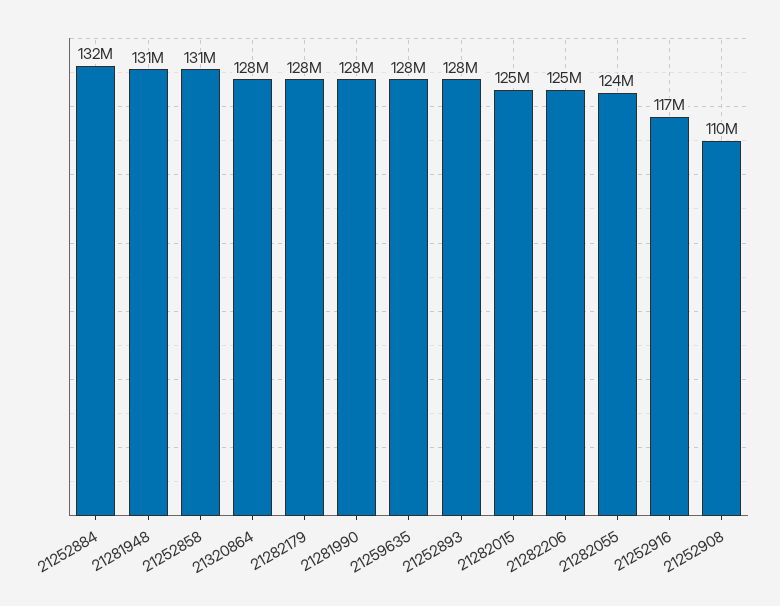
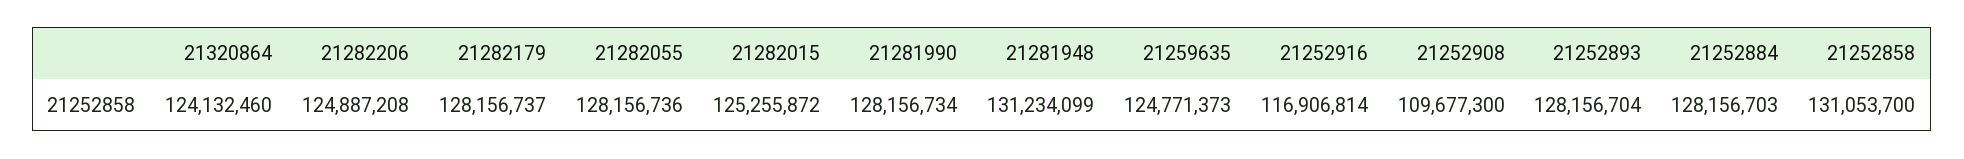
21252884: 132000000 -> 128156703
21320864: 128000000 -> 124132460
21259635: 128000000 -> 124771373
21282055: 124000000 -> 128156736

